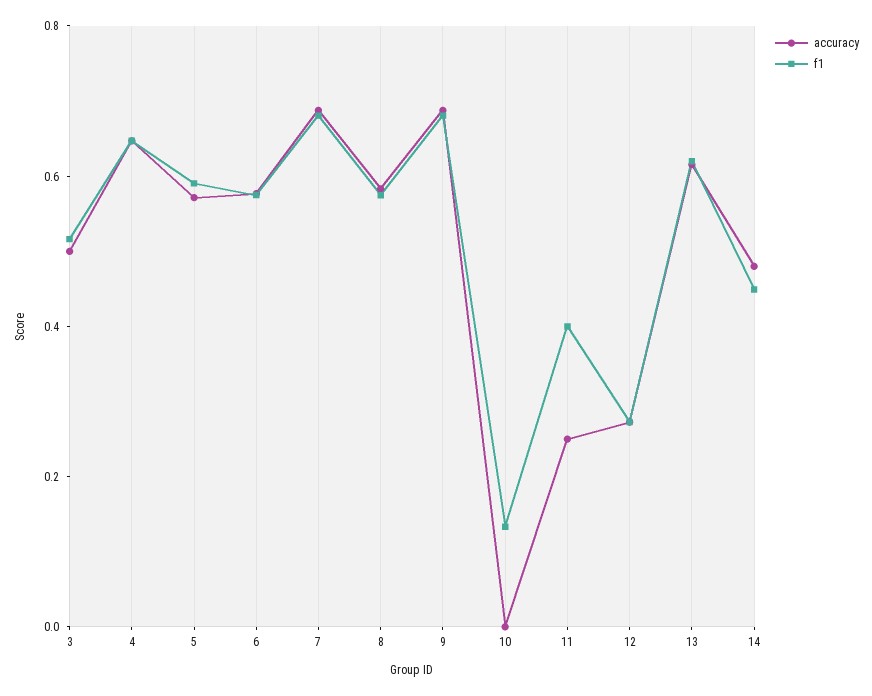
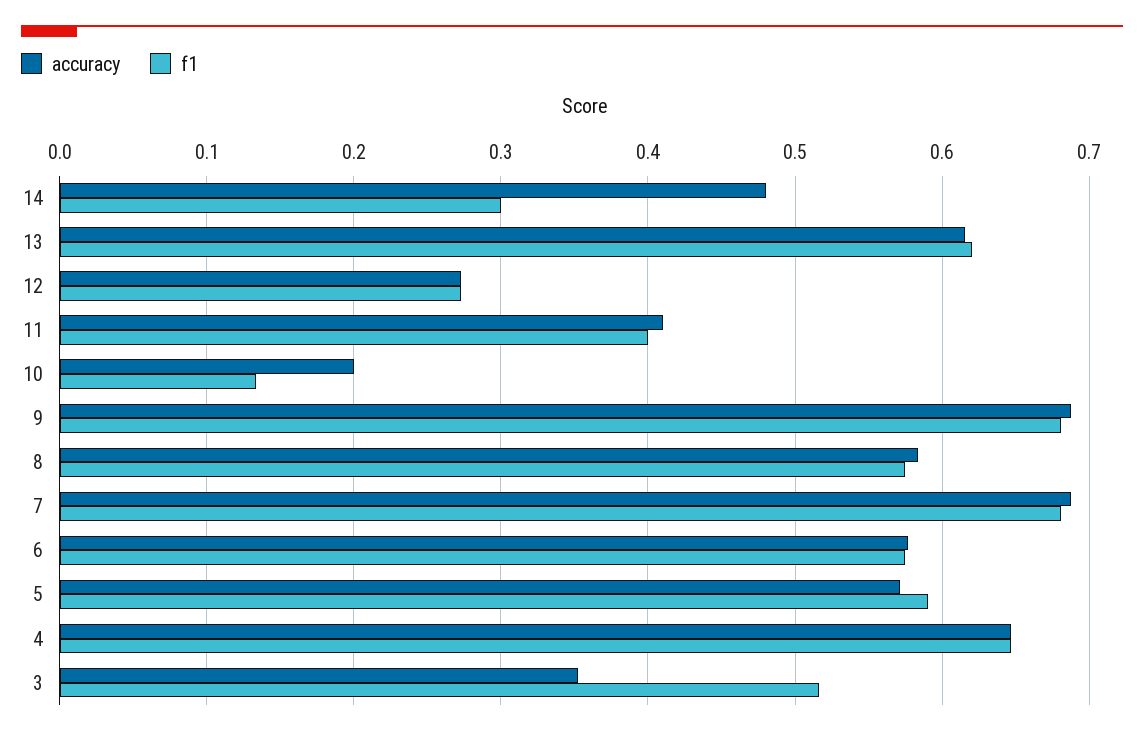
accuracy, 3: 0.5 -> 0.35
accuracy, 10: 0 -> 0.2
accuracy, 11: 0.25 -> 0.41
f1, 14: 0.45 -> 0.3

